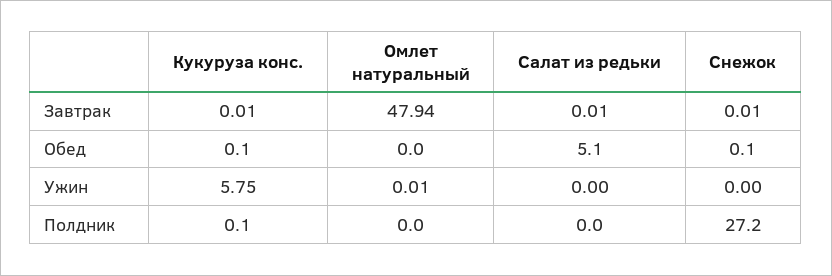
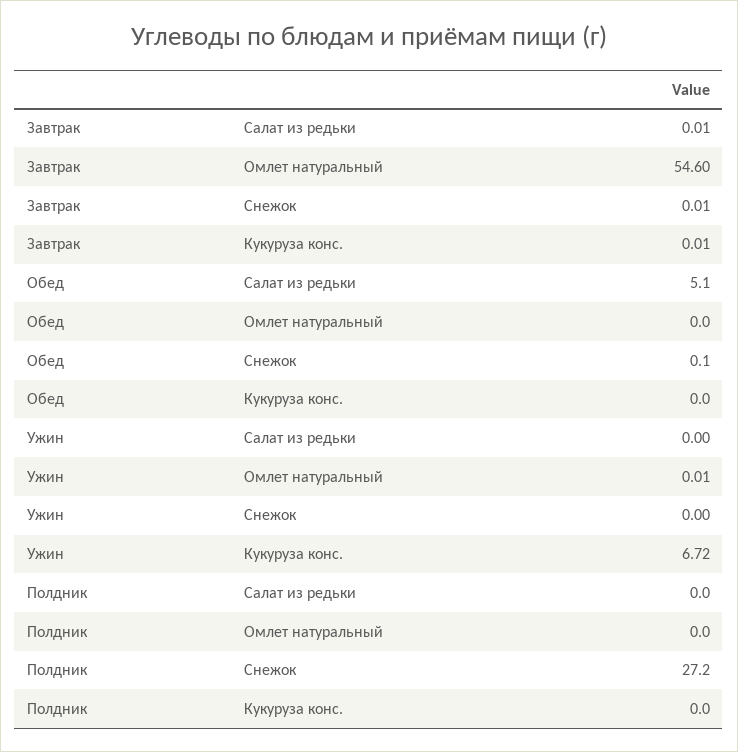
Омлет натуральный, Завтрак: 47.94 -> 54.6
Кукуруза конс., Обед: 0.1 -> 0
Кукуруза конс., Ужин: 5.75 -> 6.72
Кукуруза конс., Полдник: 0.1 -> 0

